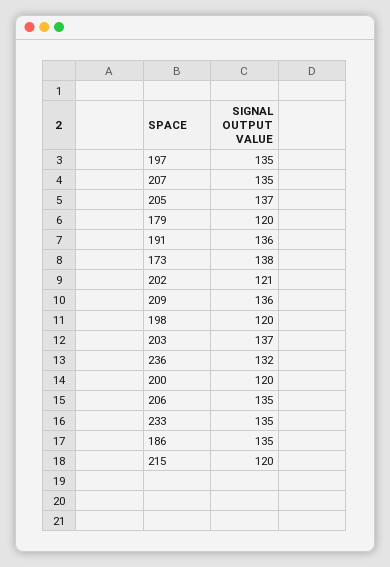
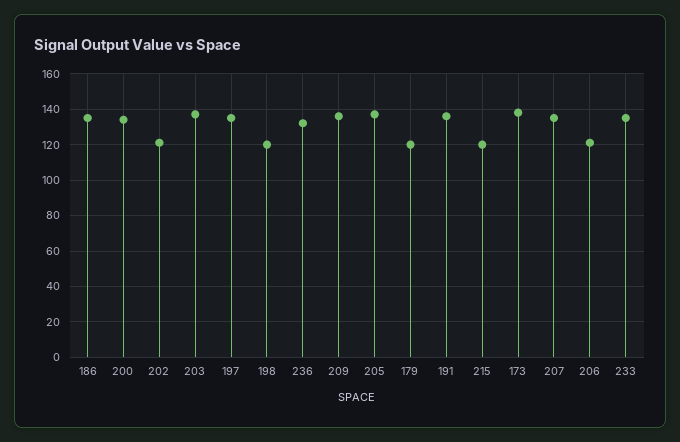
200: 120 -> 135
206: 135 -> 120

